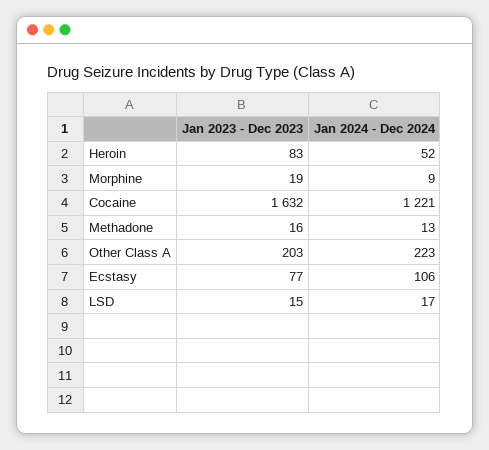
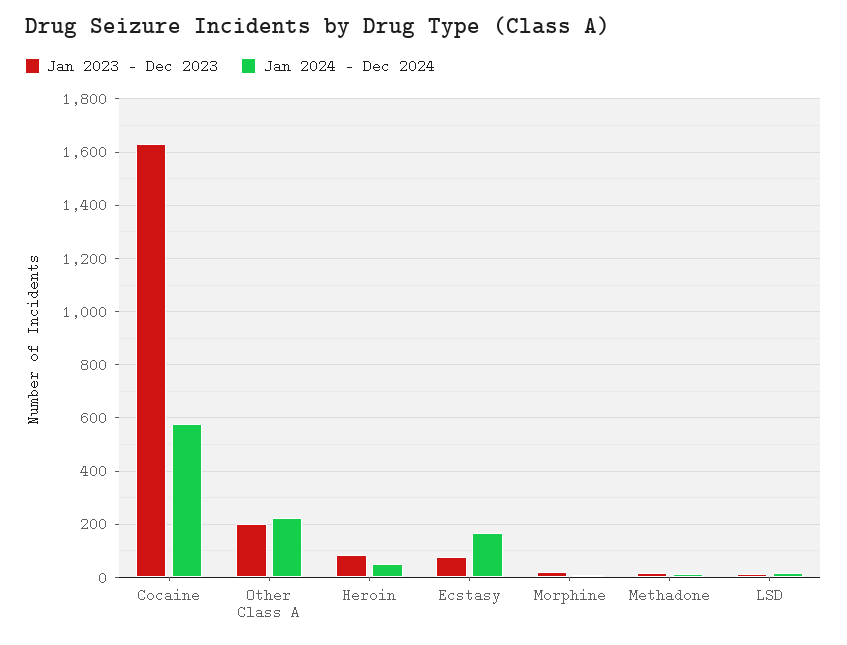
Jan 2024 - Dec 2024, Cocaine: 1221 -> 575
Jan 2024 - Dec 2024, Ecstasy: 106 -> 175

